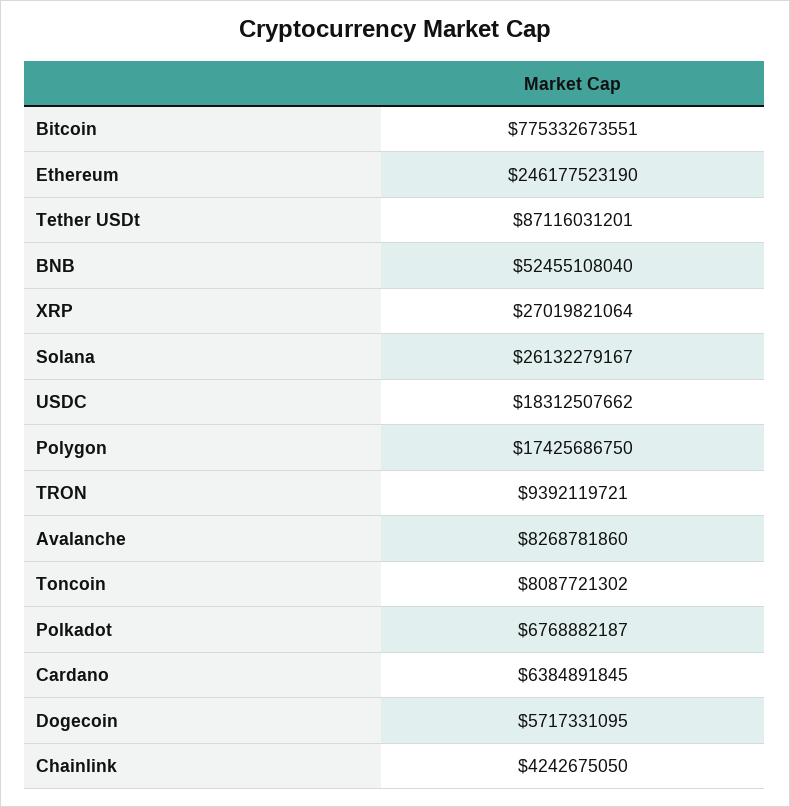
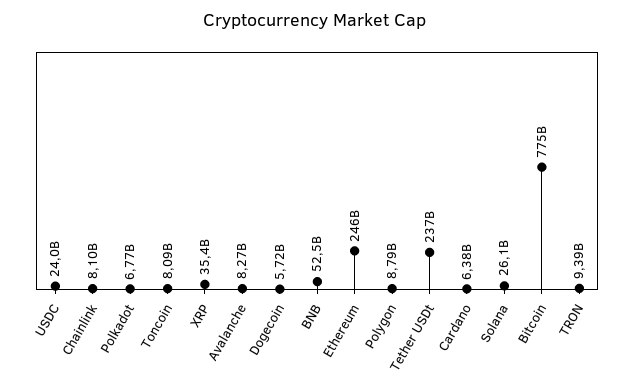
Tether USDt: 87116031201 -> 237000000000
XRP: 27019821064 -> 35400000000
USDC: 18312507662 -> 24000000000
Polygon: 17425686750 -> 8790000000
Chainlink: 4242675050 -> 8100000000

